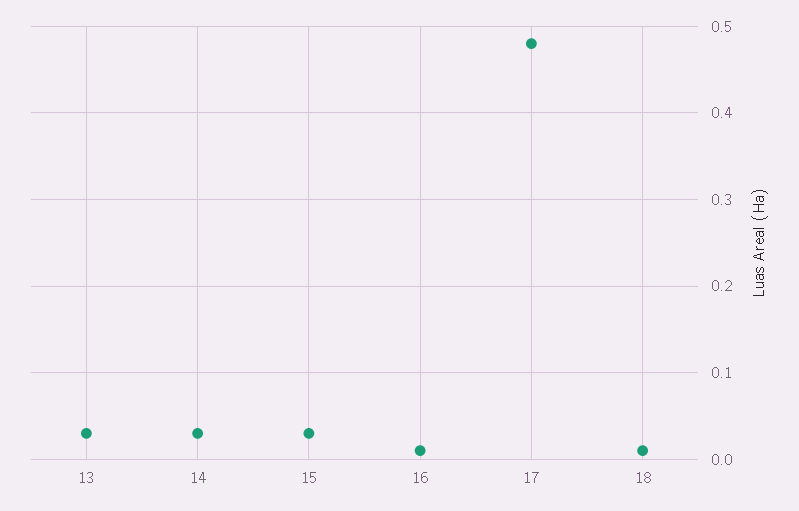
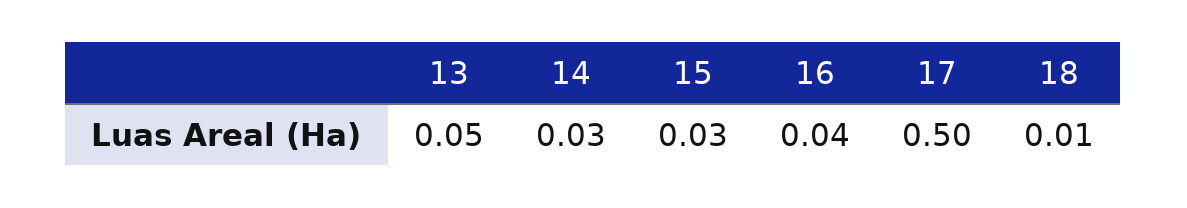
13: 0.03 -> 0.05
16: 0.01 -> 0.04
17: 0.48 -> 0.5

